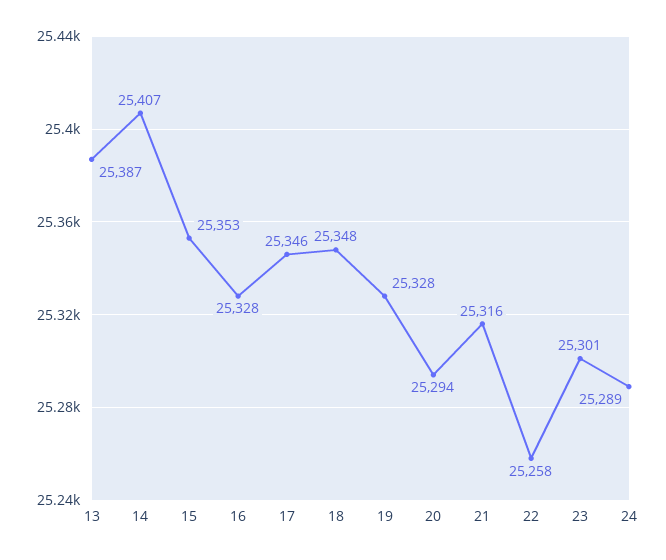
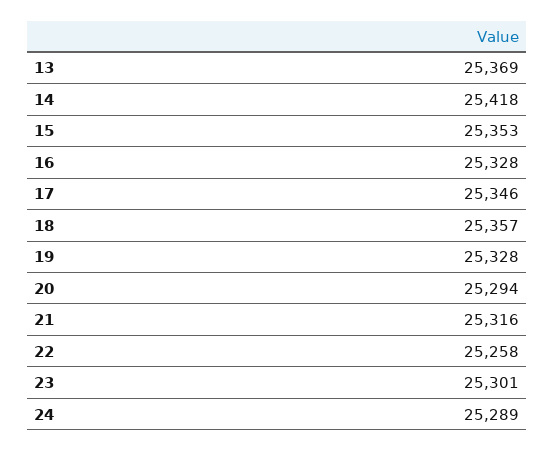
13: 25387 -> 25369
14: 25407 -> 25418
18: 25348 -> 25357

